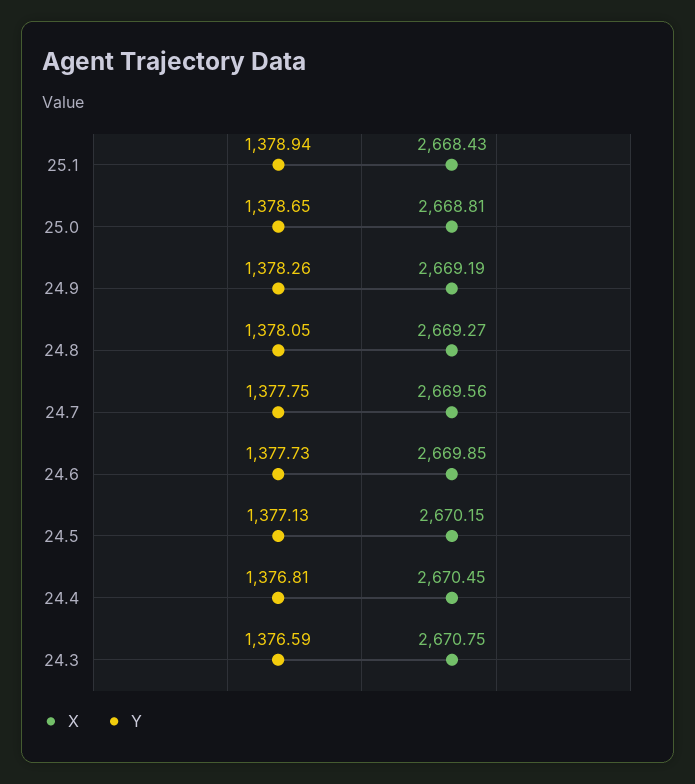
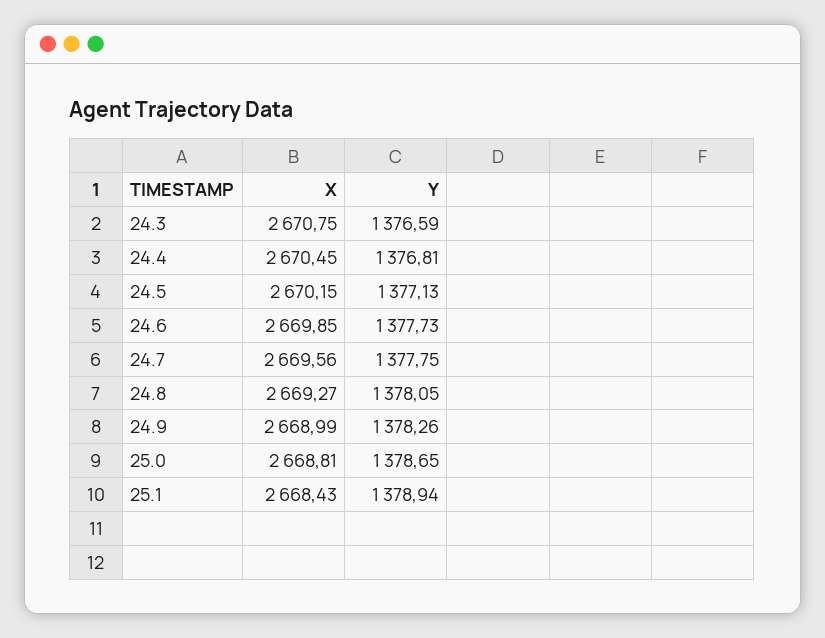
X, 24.9: 2669.19 -> 2668.99

